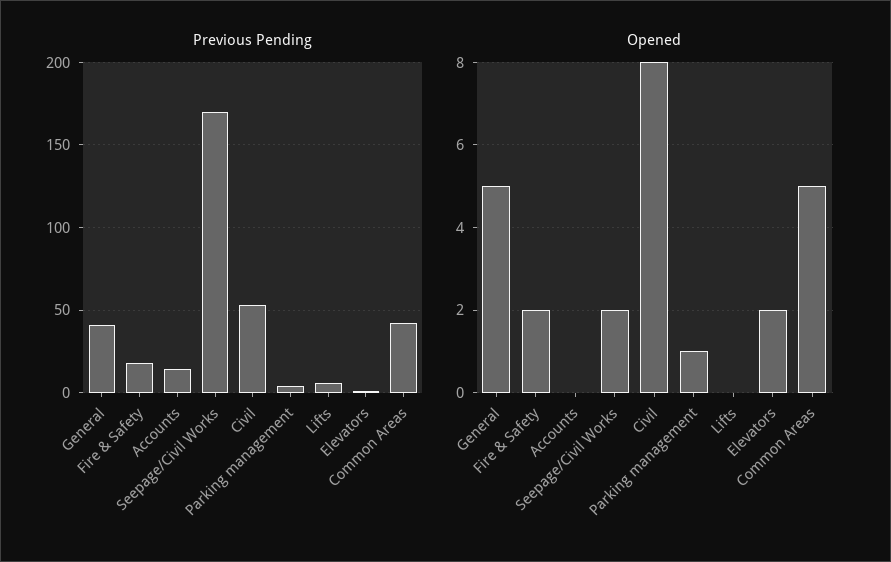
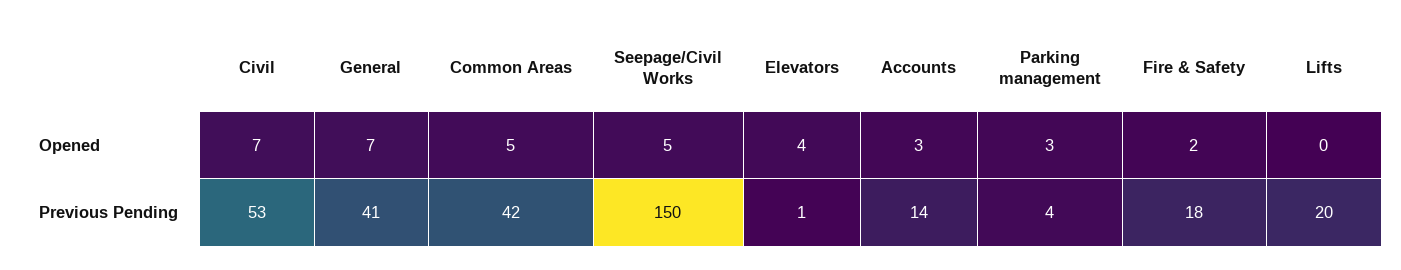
Previous Pending, Seepage/Civil Works: 170 -> 150
Previous Pending, Lifts: 5 -> 20
Opened, General: 5 -> 7
Opened, Accounts: 0 -> 3
Opened, Seepage/Civil Works: 2 -> 5
Opened, Civil: 8 -> 7
Opened, Parking management: 1 -> 3
Opened, Elevators: 2 -> 4

